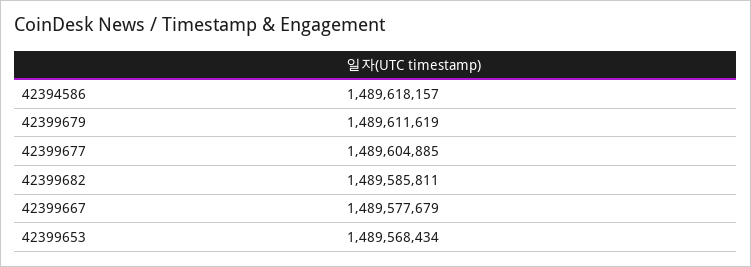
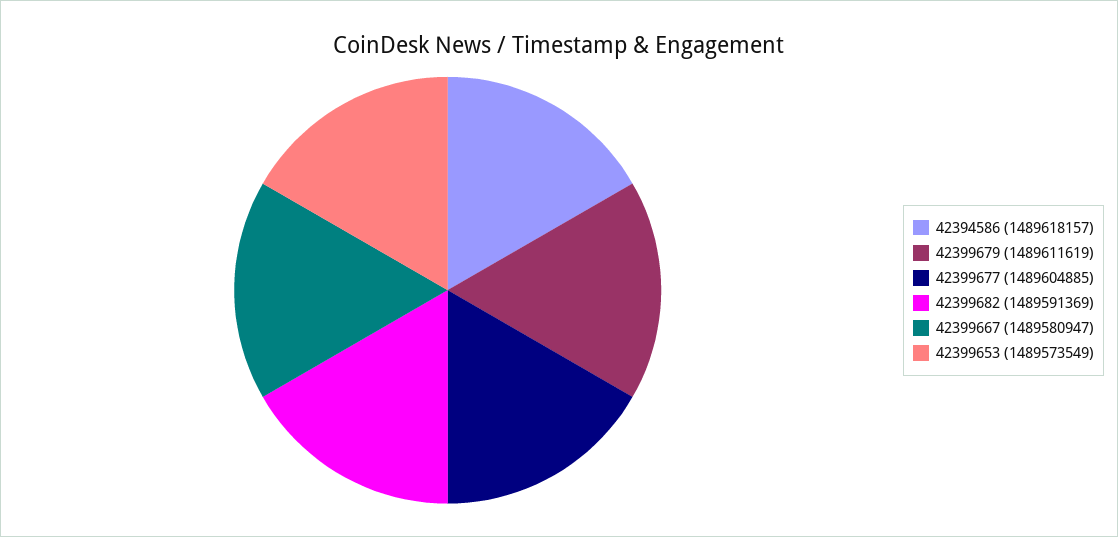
42399682: 1489585811 -> 1489591369
42399667: 1489577679 -> 1489580947
42399653: 1489568434 -> 1489573549

